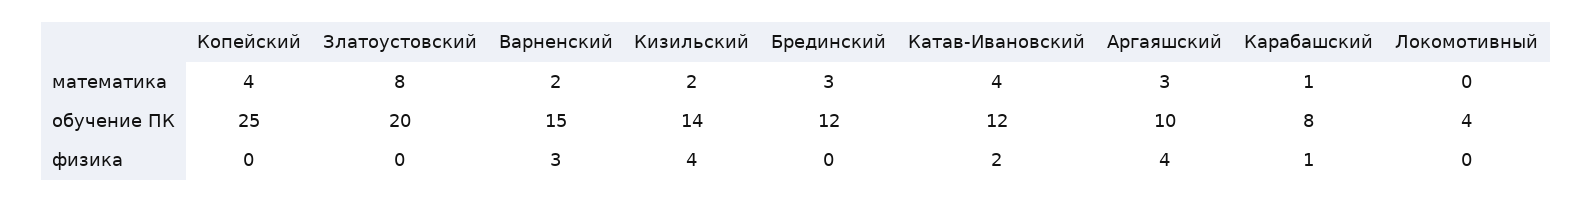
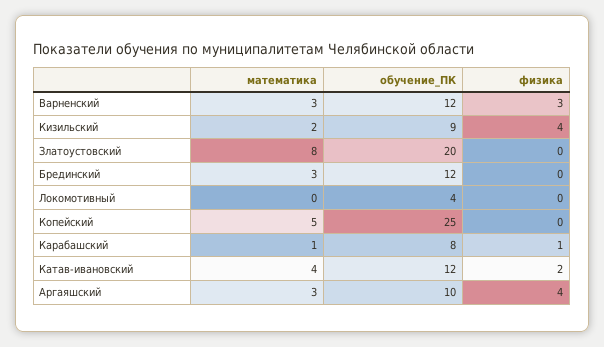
Копейский, математика: 4 -> 5
Варненский, математика: 2 -> 3
Варненский, обучение ПК: 15 -> 12
Кизильский, обучение ПК: 14 -> 9

